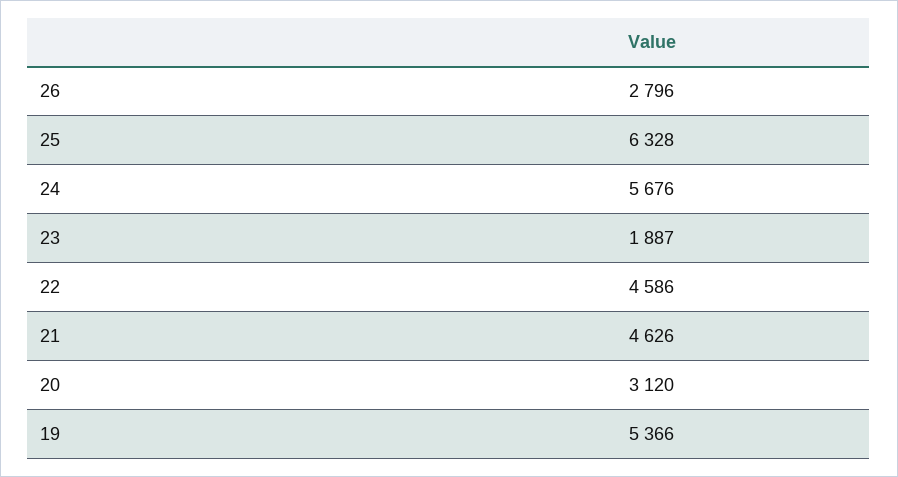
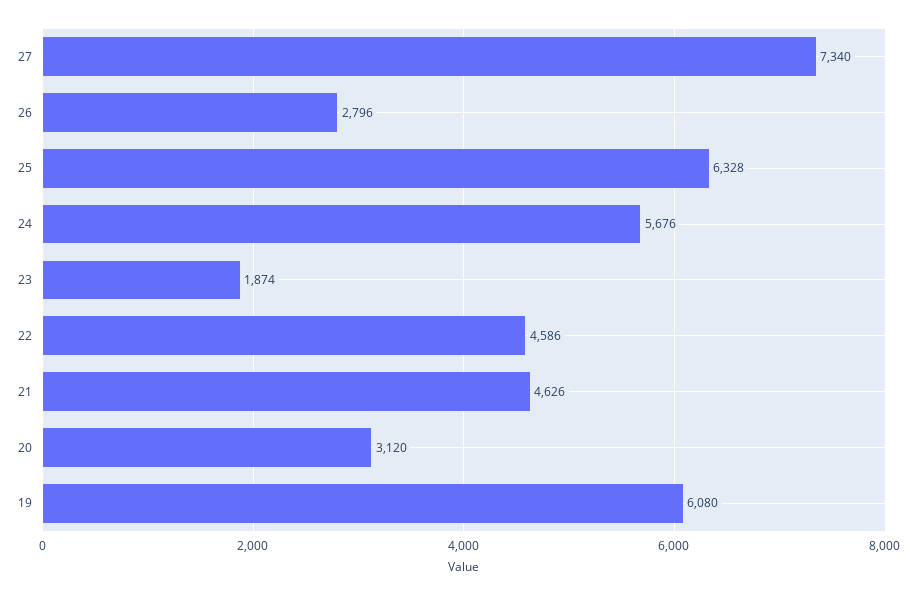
23: 1887 -> 1874
19: 5366 -> 6080
27: none -> 7340

